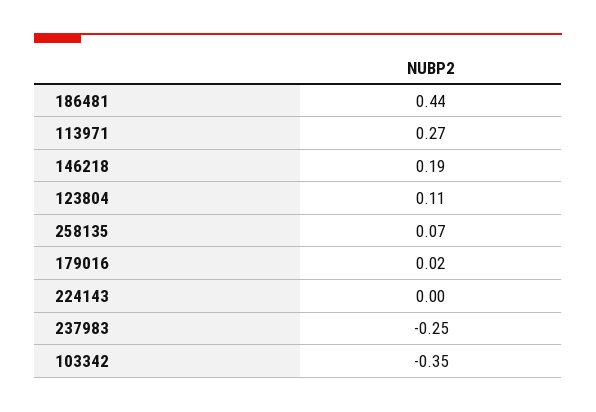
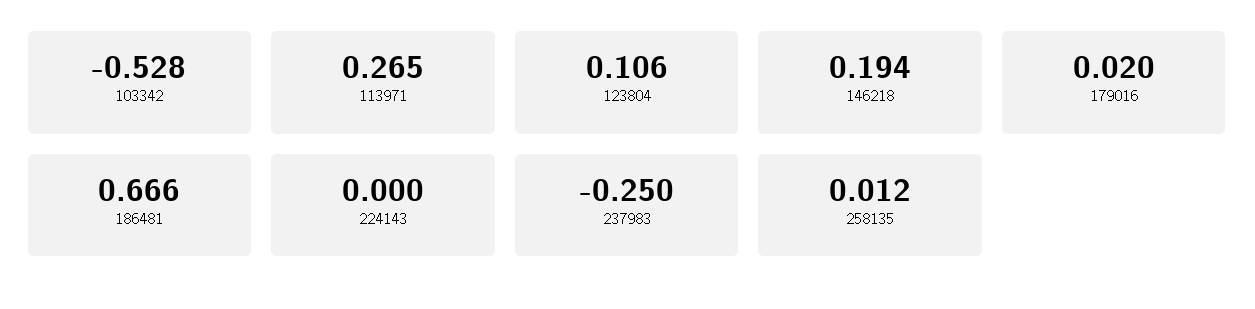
186481: 0.44 -> 0.666
258135: 0.07 -> 0.012
103342: -0.35 -> -0.528

